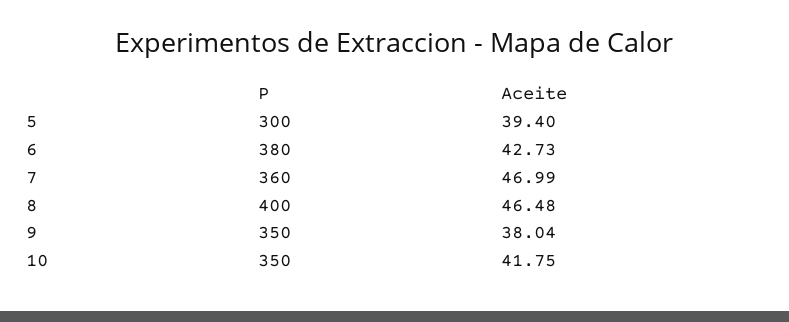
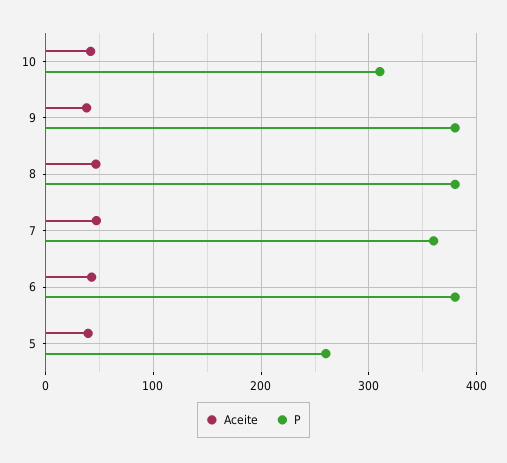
P, 5: 300 -> 260
P, 8: 400 -> 380
P, 9: 350 -> 380
P, 10: 350 -> 310

